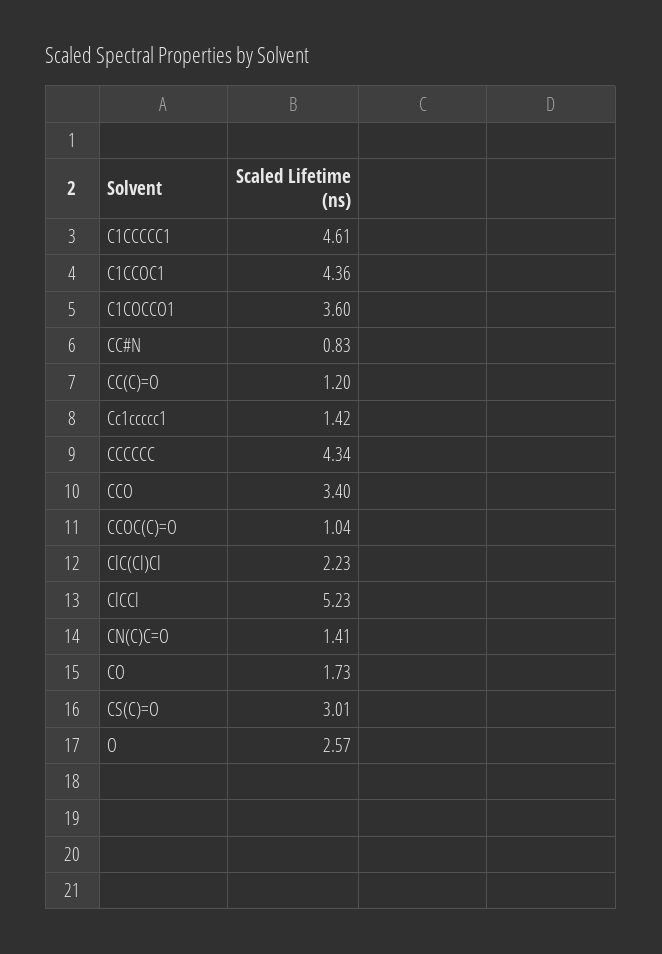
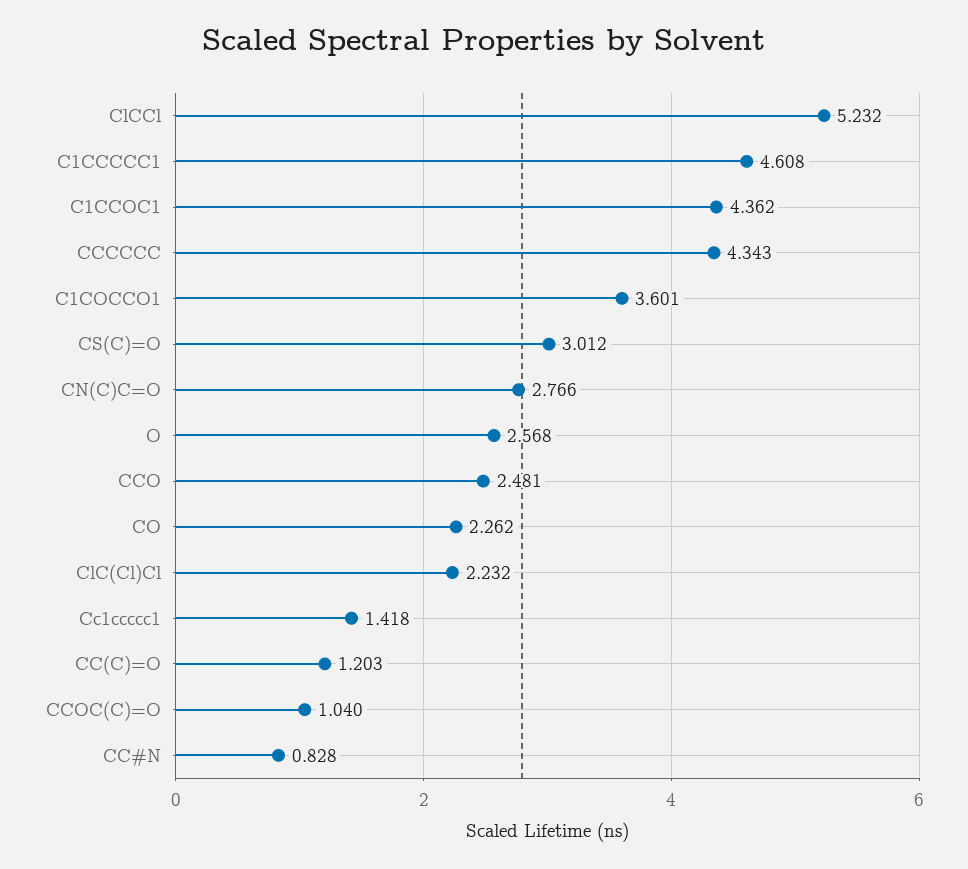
CCO: 3.4 -> 2.481
CN(C)C=O: 1.41 -> 2.766
CO: 1.73 -> 2.262

